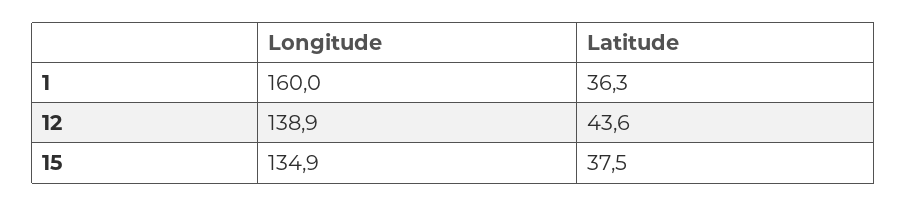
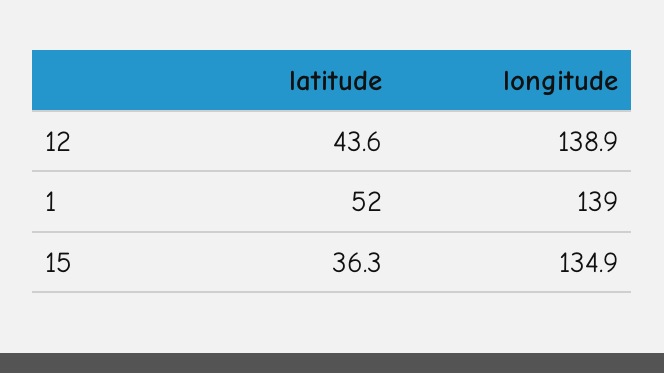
Longitude, 1: 160 -> 139
Latitude, 1: 36.3 -> 52
Latitude, 15: 37.5 -> 36.3

